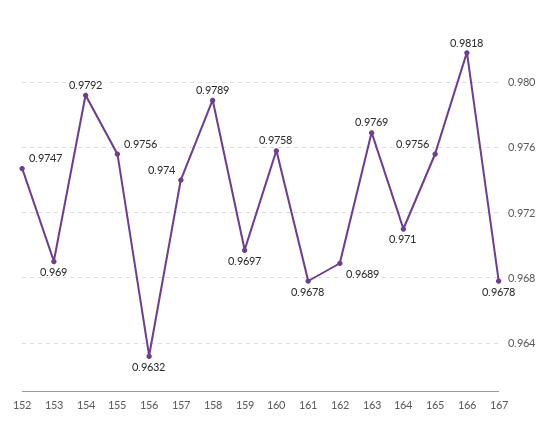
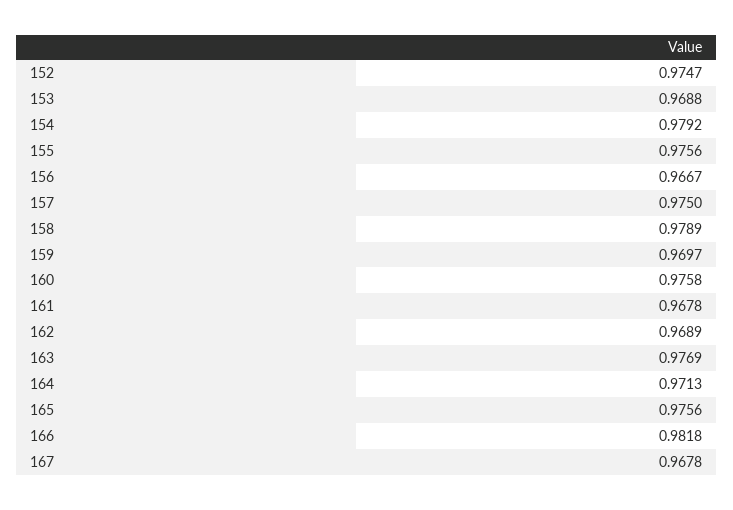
153: 0.969 -> 0.9688
156: 0.9632 -> 0.9667
157: 0.974 -> 0.975
164: 0.971 -> 0.9713

